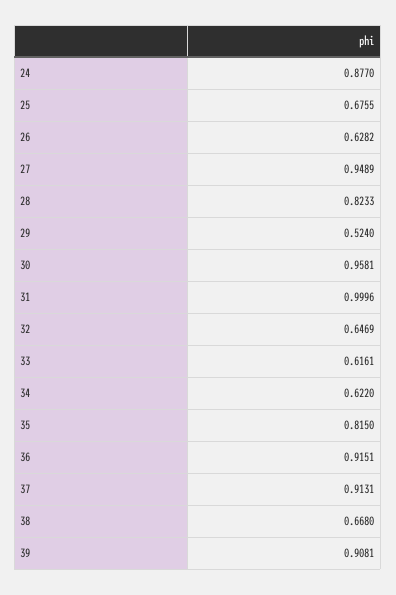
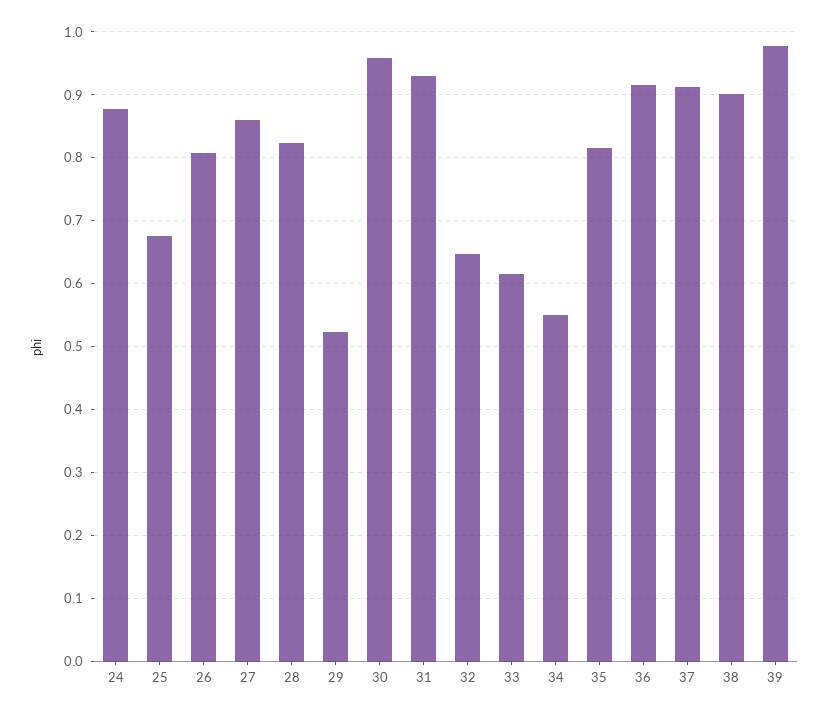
26: 0.6282 -> 0.81
27: 0.9489 -> 0.86
31: 0.9996 -> 0.93
34: 0.622 -> 0.55
38: 0.668 -> 0.9
39: 0.9081 -> 0.98

